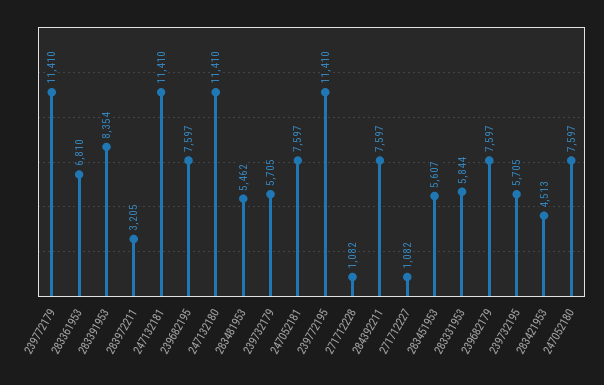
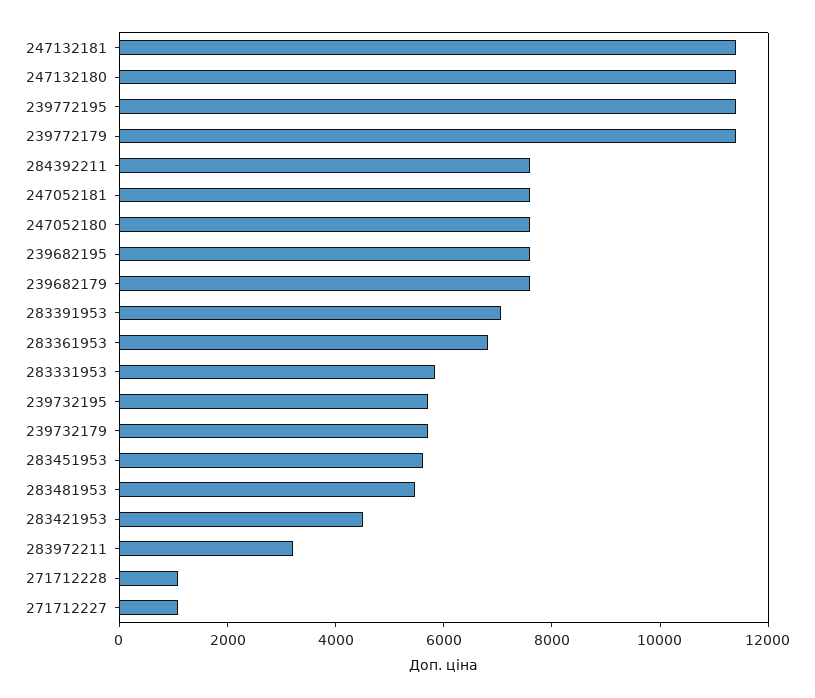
283391953: 8354 -> 7000

